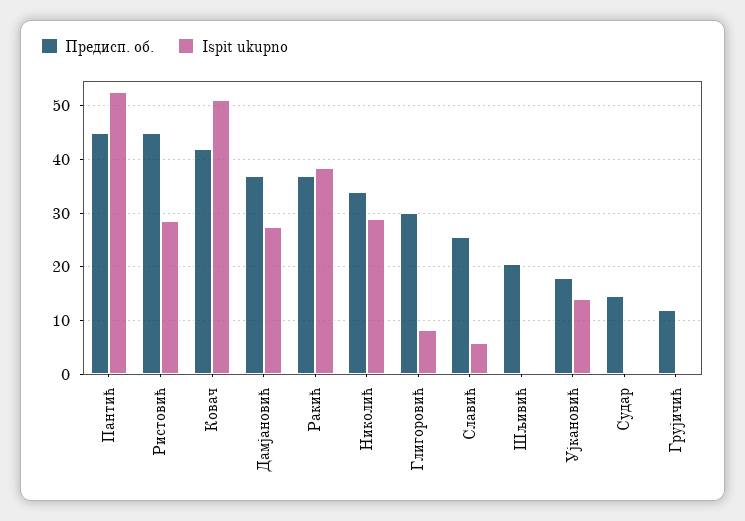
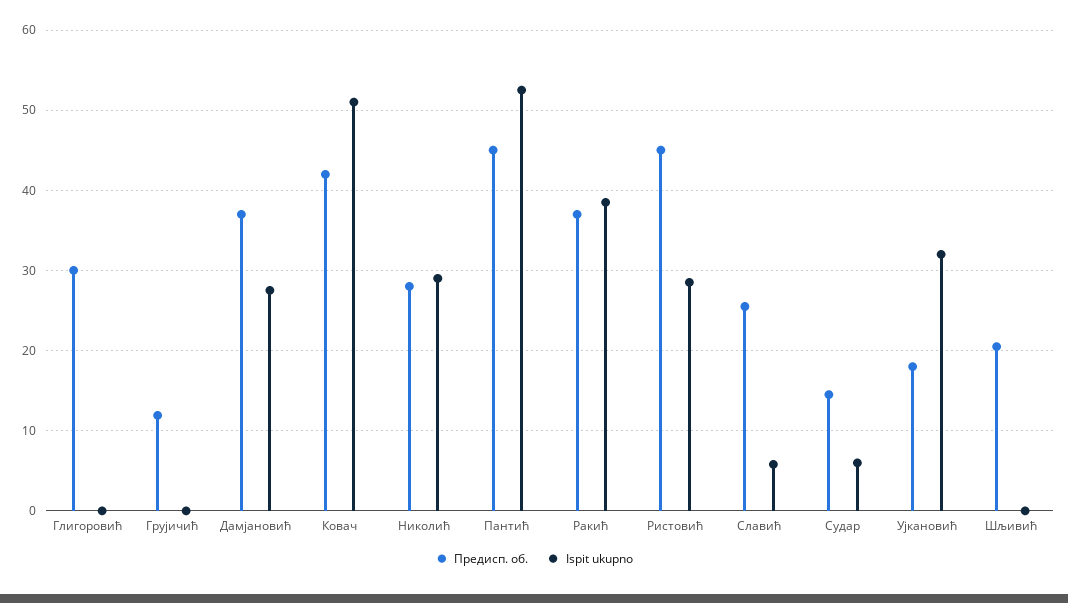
Предисп. об., Николић: 34 -> 28
Ispit ukupno, Глигоровић: 8 -> 0
Ispit ukupno, Ујкановић: 14 -> 32
Ispit ukupno, Судар: 0 -> 6

